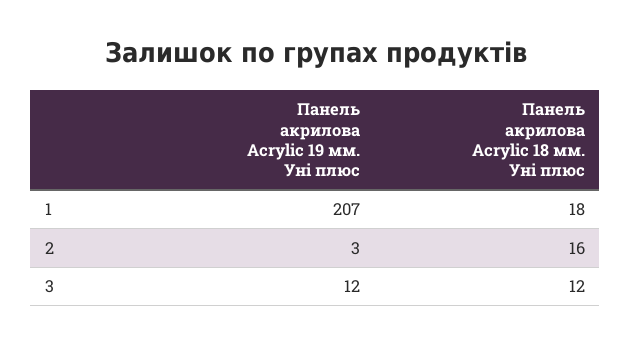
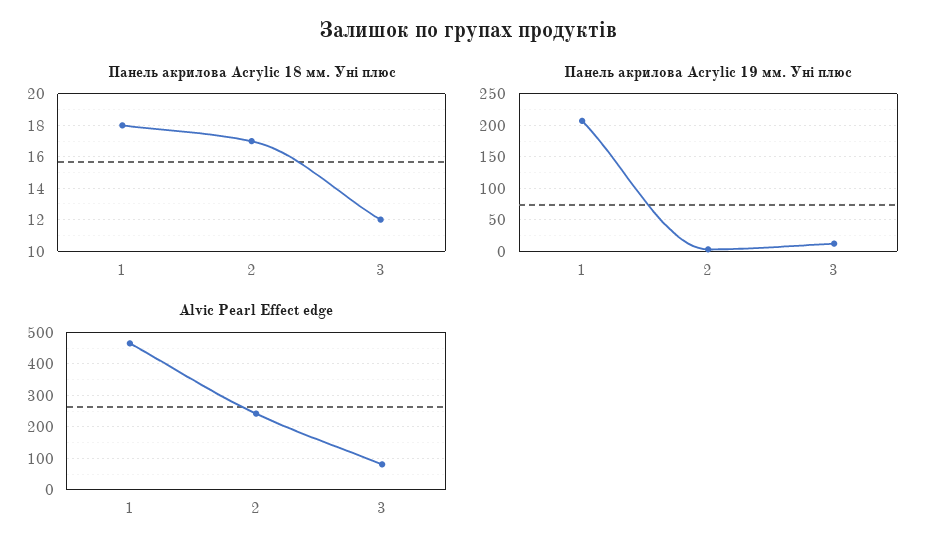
Панель акрилова Acrylic 18 мм. Уні плюс, 2: 16 -> 17
Alvic Pearl Effect edge, 1: none -> 460
Alvic Pearl Effect edge, 2: none -> 240
Alvic Pearl Effect edge, 3: none -> 80

